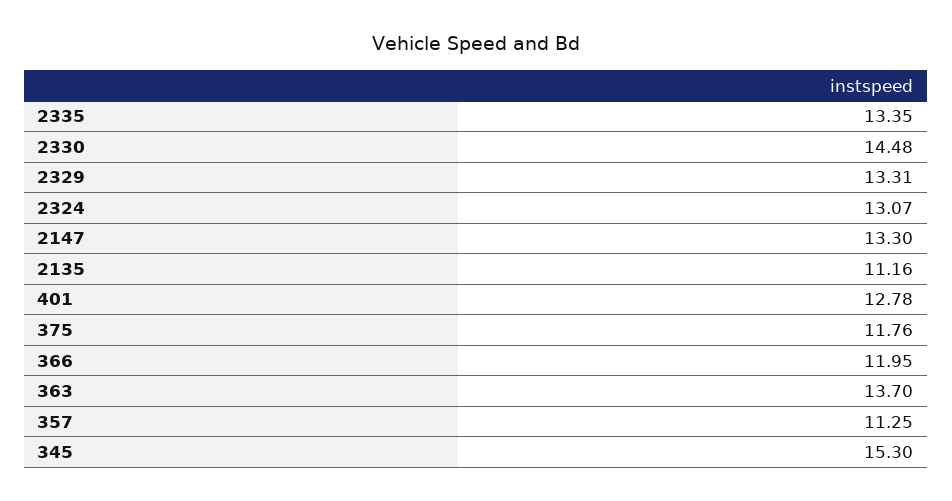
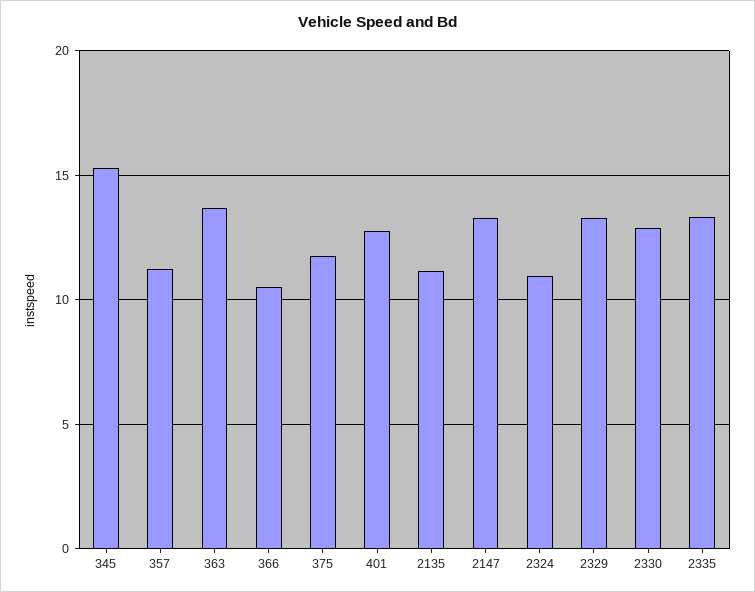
2330: 14.48 -> 13
2324: 13.07 -> 11
366: 11.95 -> 10.5

